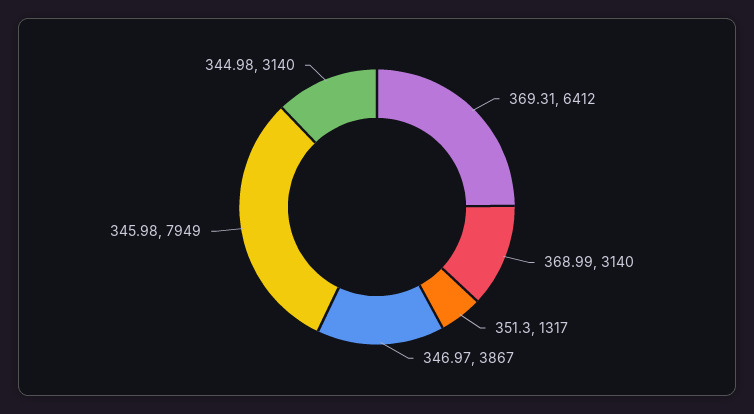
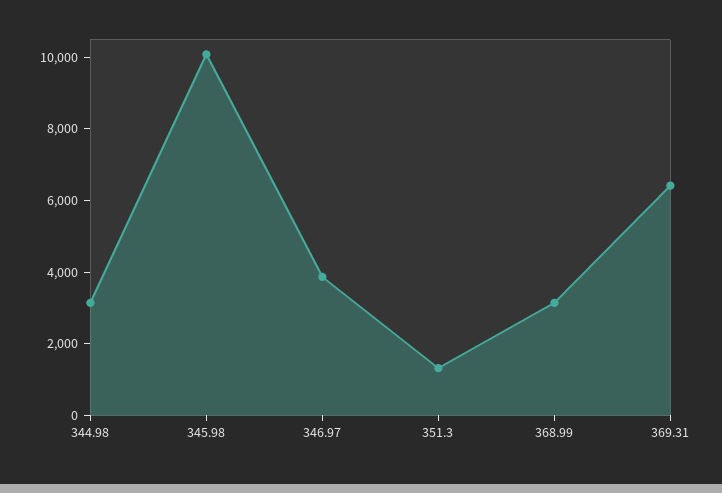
345.98: 7949 -> 10000

